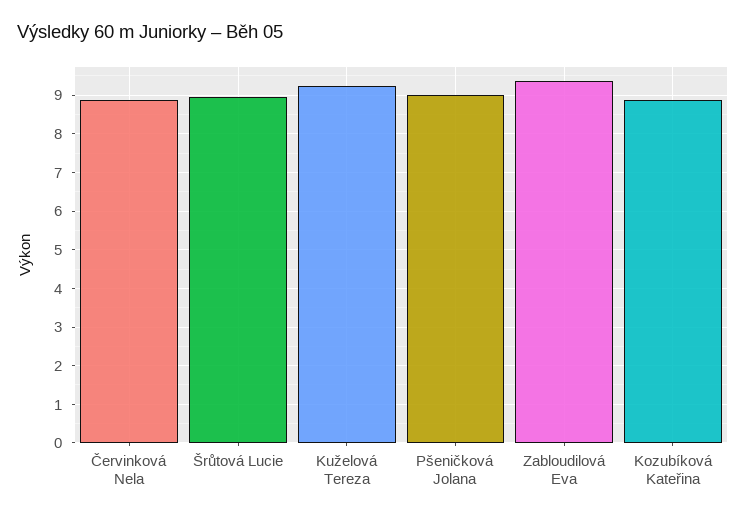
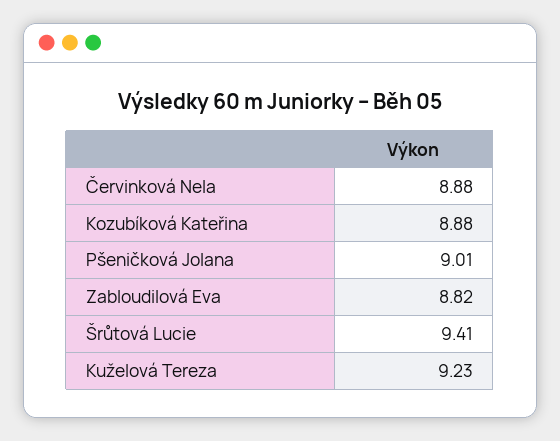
Šrůtová Lucie: 9 -> 9.41
Zabloudilová Eva: 9.4 -> 8.82

